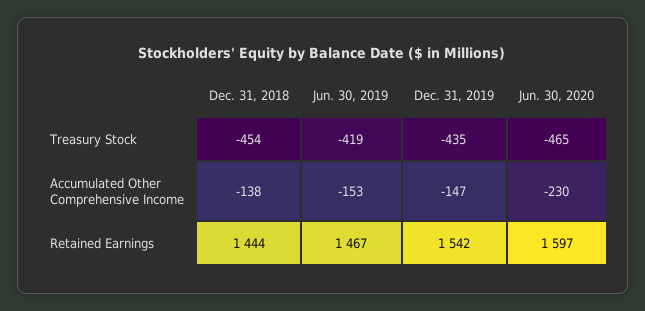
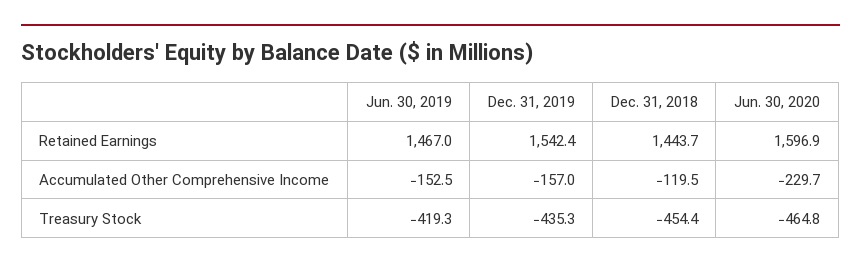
Dec. 31, 2018, Accumulated Other Comprehensive Income: -138 -> -119.5
Dec. 31, 2019, Accumulated Other Comprehensive Income: -147 -> -157

